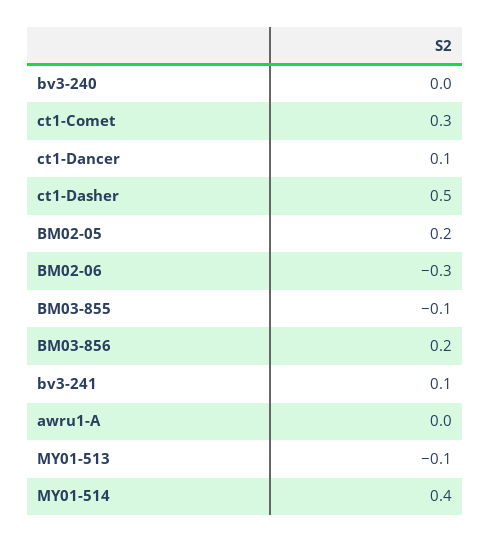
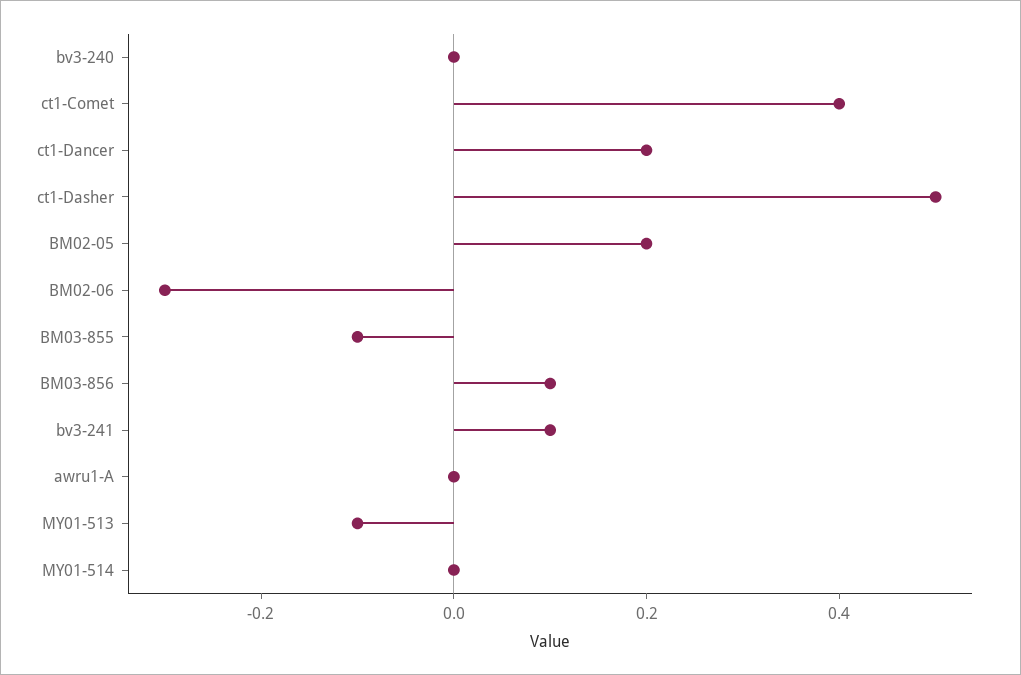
ct1-Comet: 0.3 -> 0.4
ct1-Dancer: 0.1 -> 0.2
BM03-856: 0.2 -> 0.1
MY01-514: 0.4 -> 0

